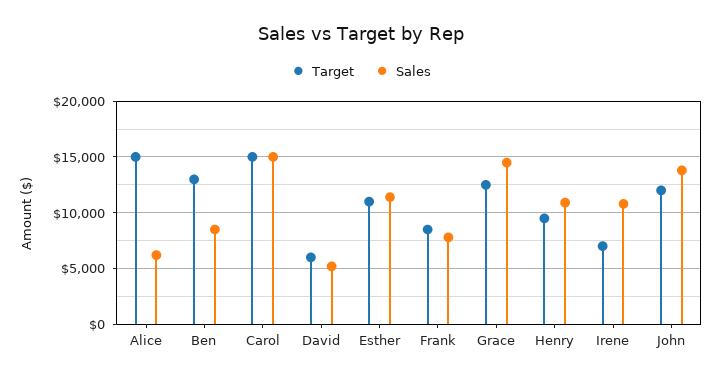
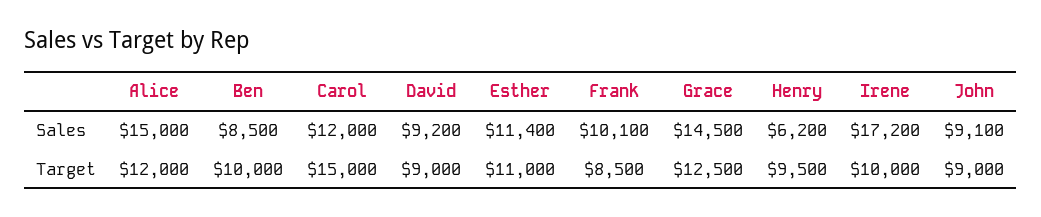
Target, Alice: 15000 -> 12000
Sales, Alice: 6000 -> 15000
Target, Ben: 13000 -> 10000
Sales, Carol: 15000 -> 12000
Target, David: 6000 -> 9000
Sales, David: 5000 -> 9200
Sales, Frank: 8000 -> 10100
Sales, Henry: 11000 -> 6200
Target, Irene: 7000 -> 10000
Sales, Irene: 11000 -> 17200
Target, John: 12000 -> 9000
Sales, John: 14000 -> 9100

